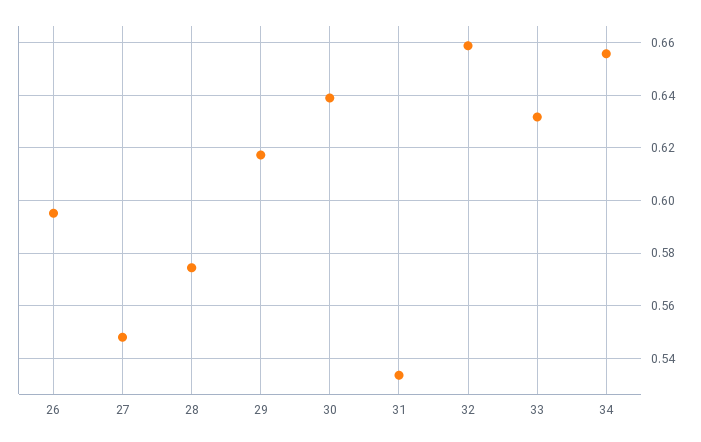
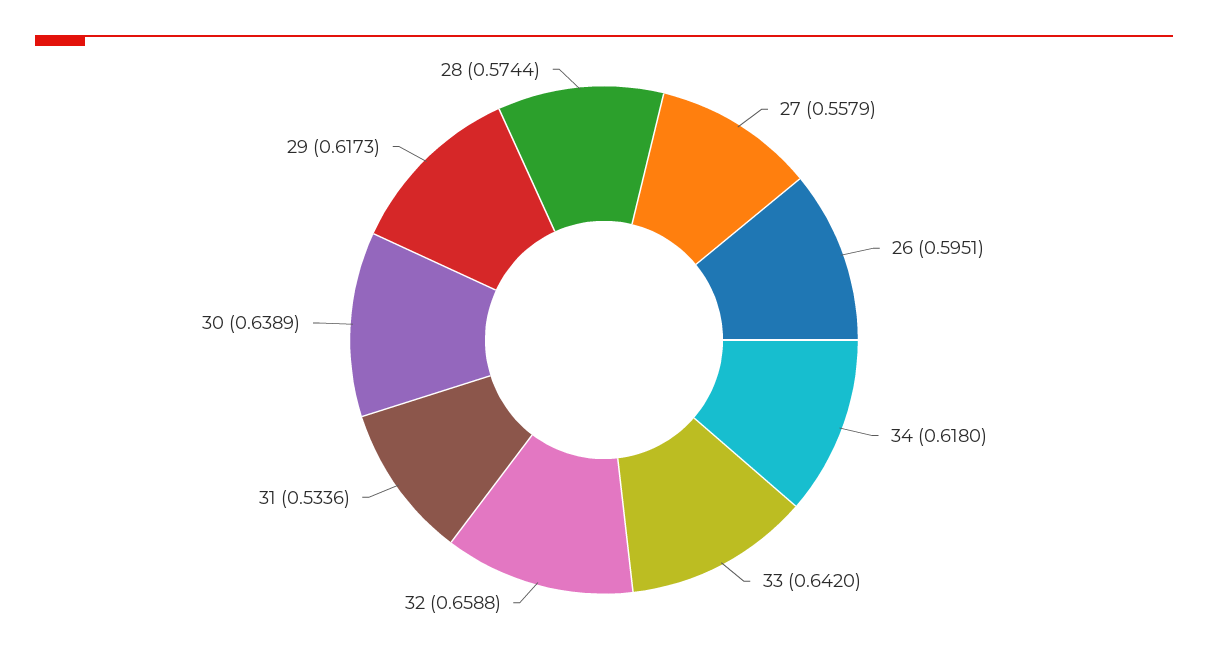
27: 0.5475 -> 0.5579
33: 0.6325 -> 0.642
34: 0.655 -> 0.618

